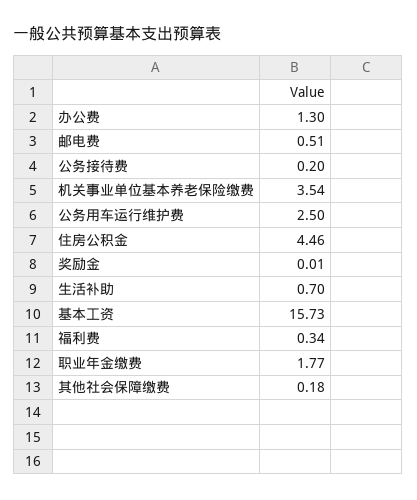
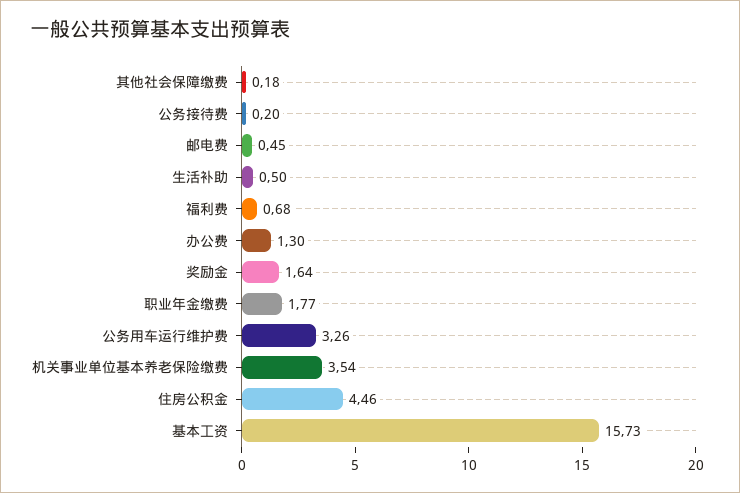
邮电费: 0.51 -> 0.45
公务用车运行维护费: 2.5 -> 3.26
奖励金: 0.01 -> 1.64
生活补助: 0.7 -> 0.5
福利费: 0.34 -> 0.68

